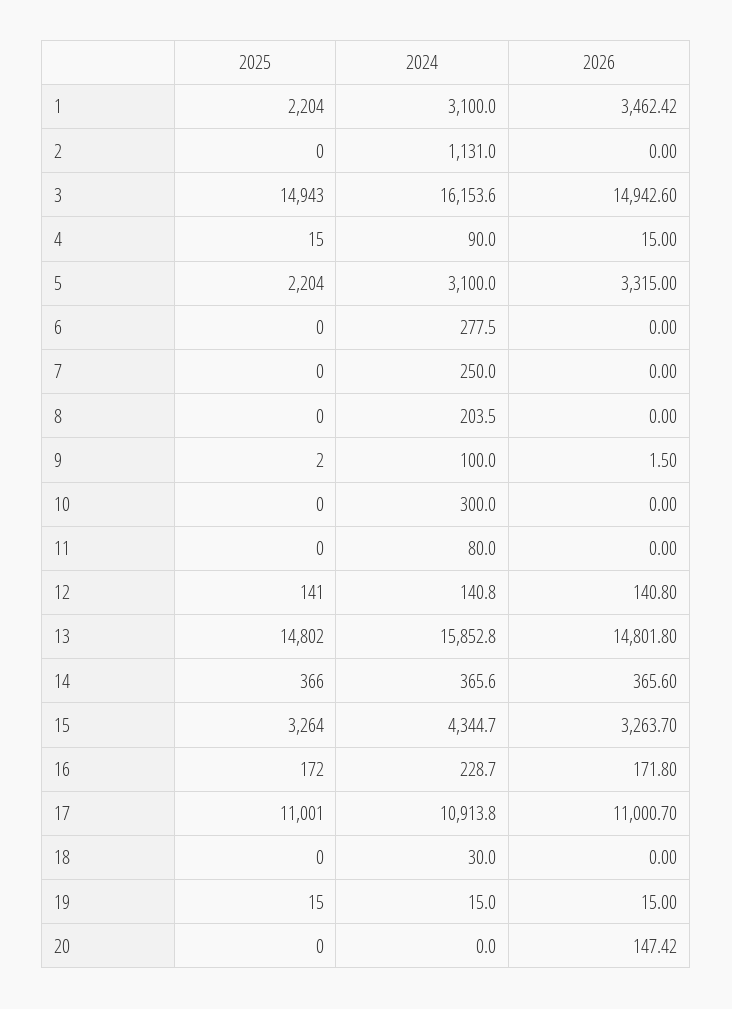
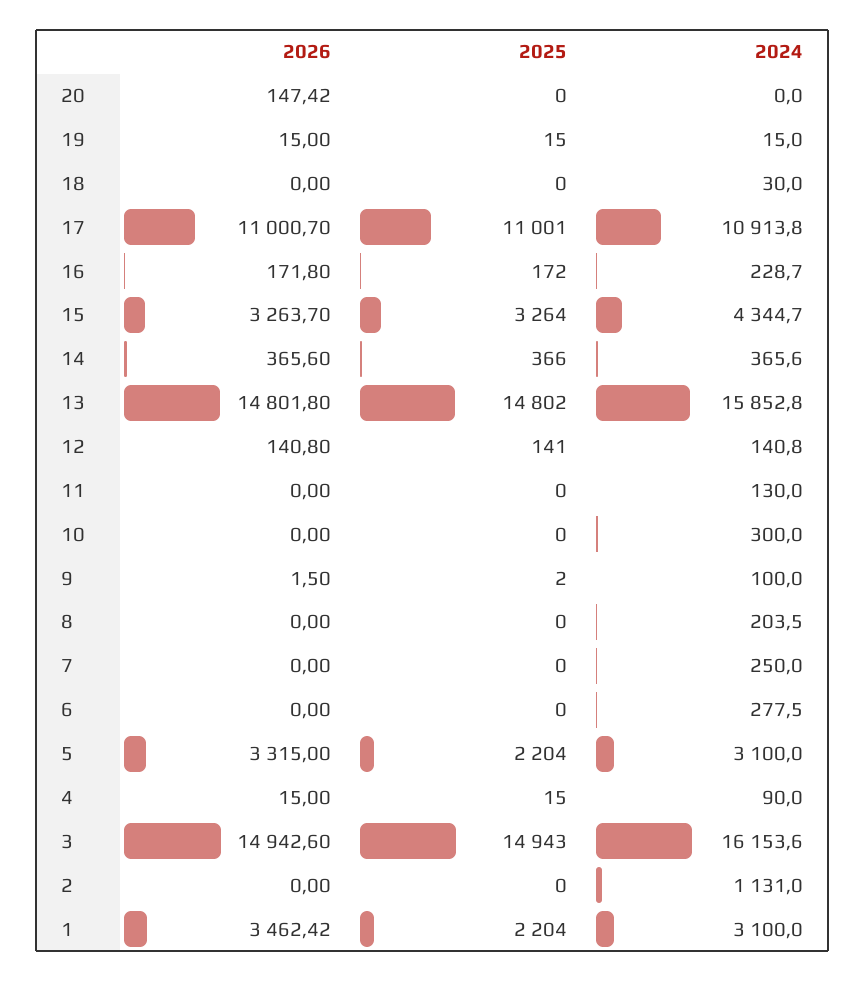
2024, 11: 80 -> 130

